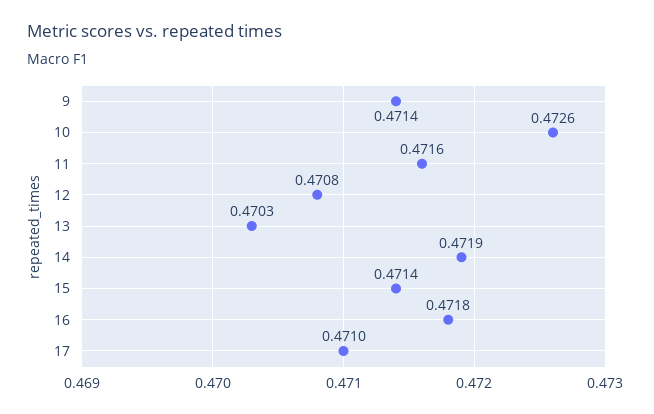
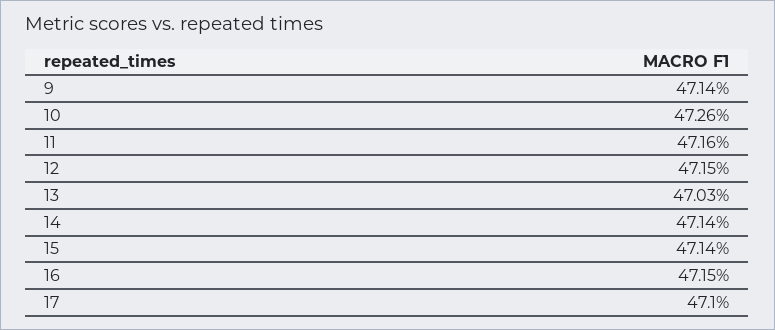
12: 0.4708 -> 0.4715
14: 0.4719 -> 0.4714
16: 0.4718 -> 0.4715

